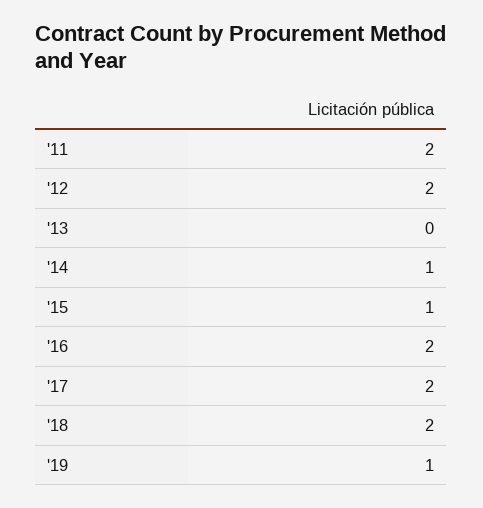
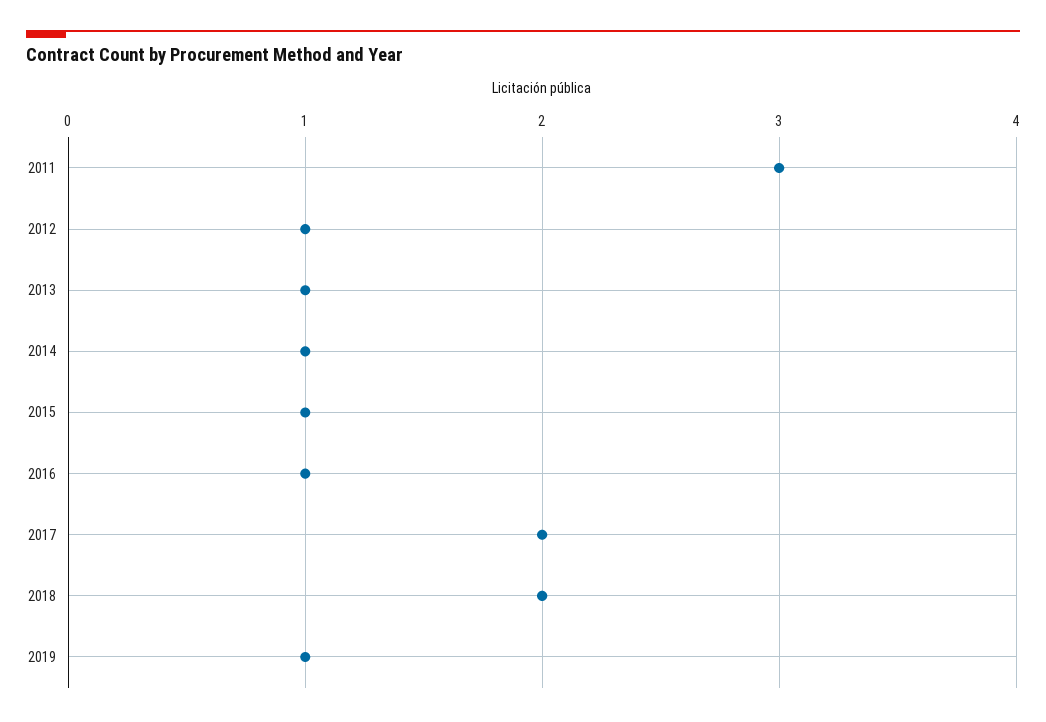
'11: 2 -> 3
'12: 2 -> 1
'13: 0 -> 1
'16: 2 -> 1

